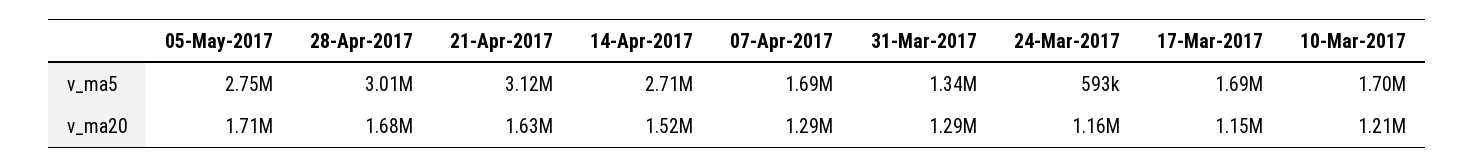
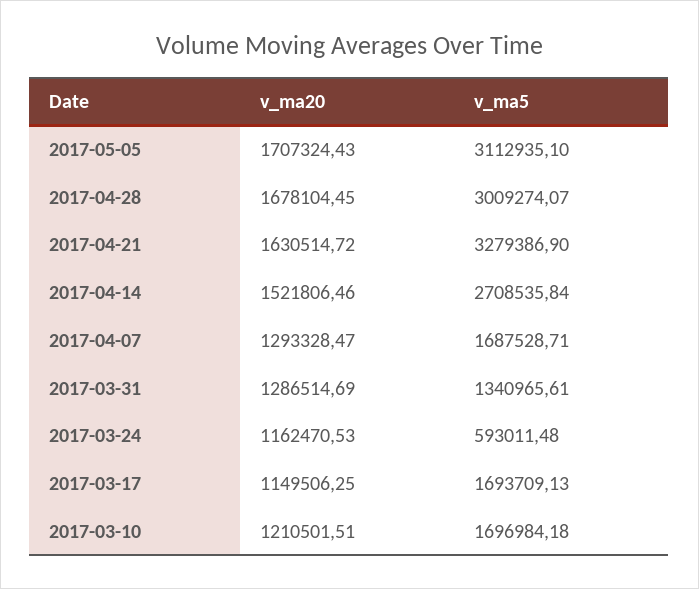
05-May-2017, v_ma5: 2750000 -> 3112935.1
21-Apr-2017, v_ma5: 3120000 -> 3279386.9

